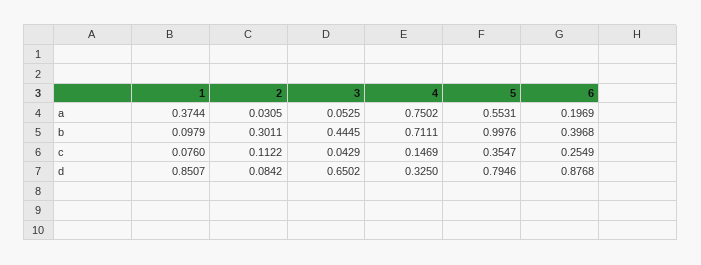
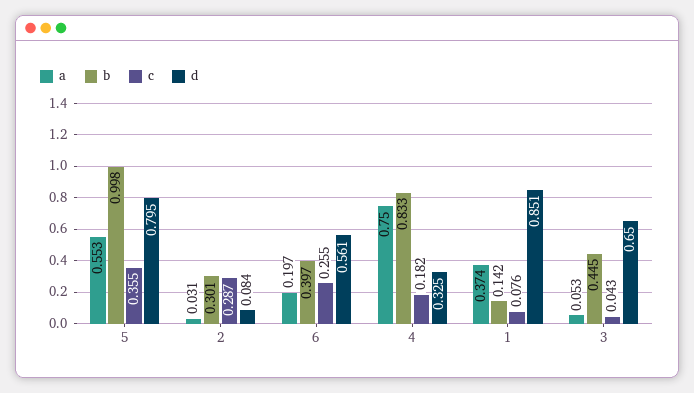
b, 1: 0.0979 -> 0.142
b, 4: 0.7111 -> 0.833
c, 2: 0.1122 -> 0.287
c, 4: 0.1469 -> 0.182
d, 6: 0.8768 -> 0.561

